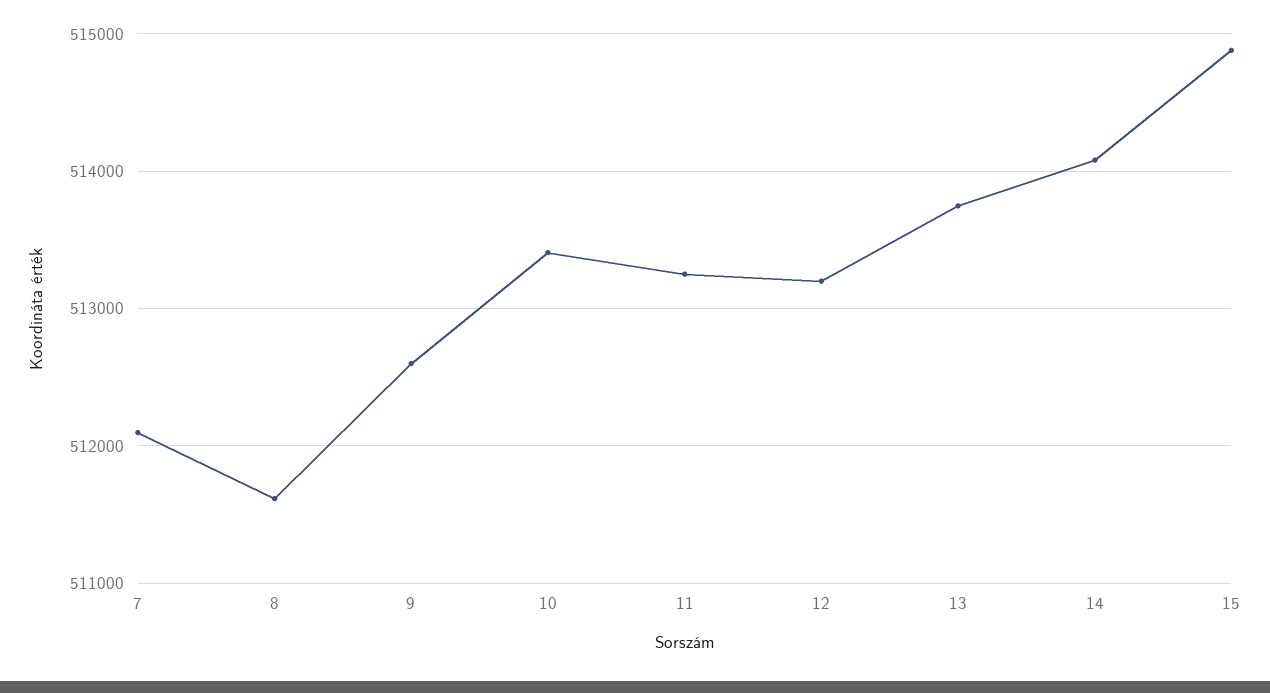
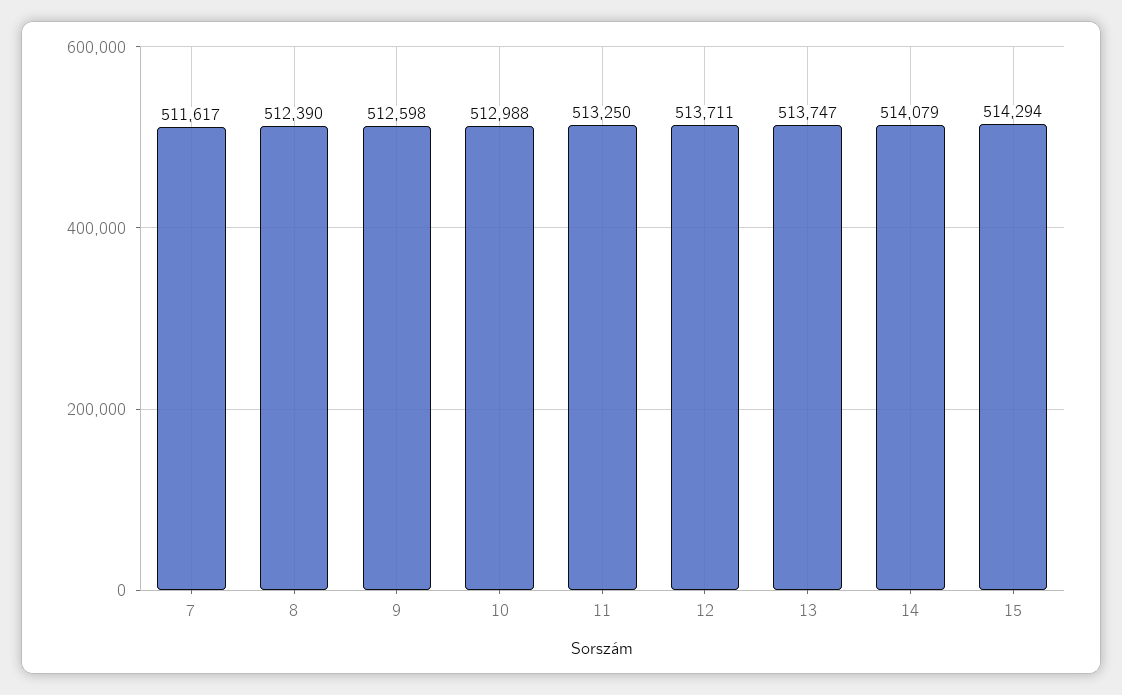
7: 512100 -> 511617
8: 511600 -> 512390
10: 513400 -> 512988
12: 513200 -> 513711
15: 514900 -> 514294

